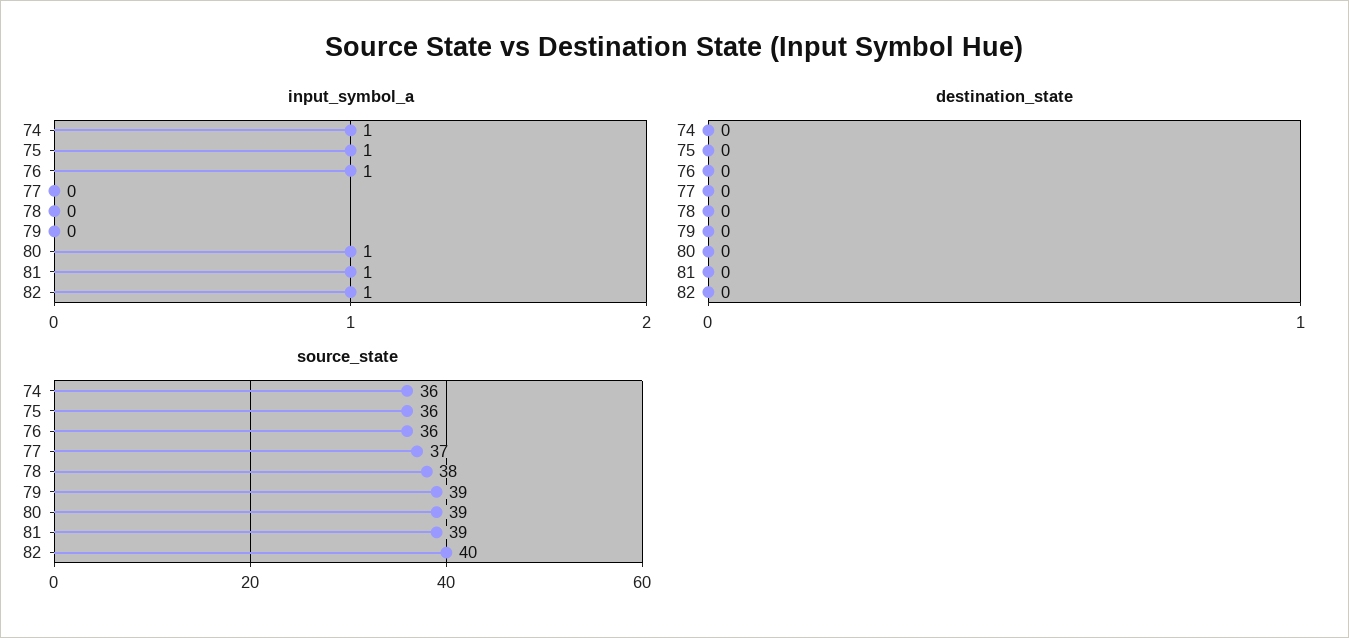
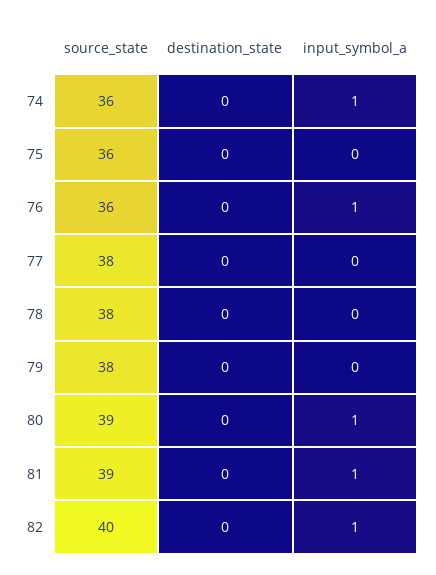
input_symbol_a, 75: 1 -> 0
source_state, 77: 37 -> 38
source_state, 79: 39 -> 38

